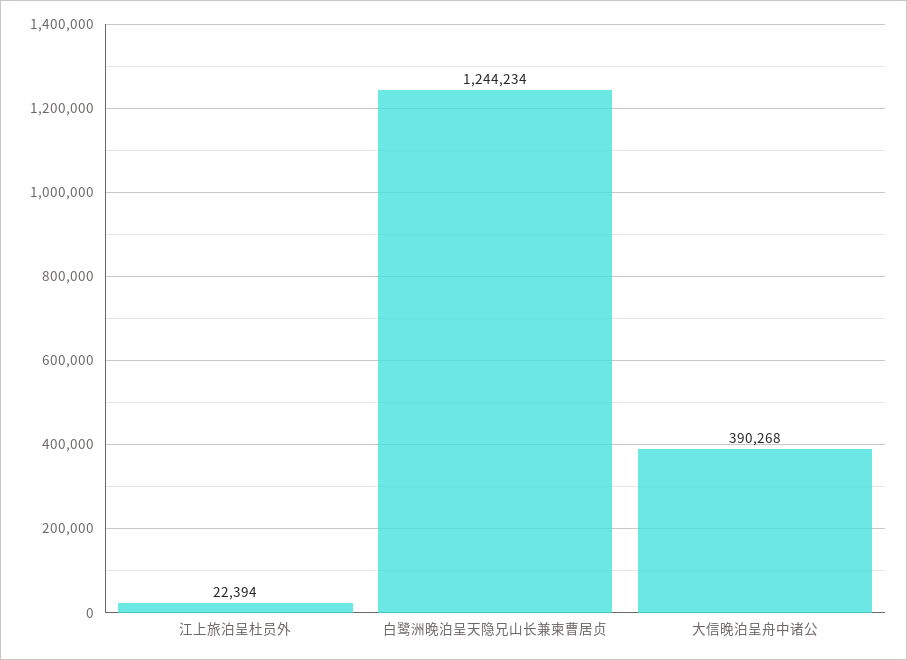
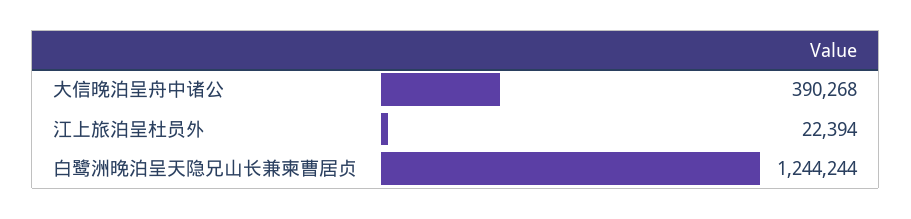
白鹭洲晚泊呈天隐兄山长兼柬曹居贞: 1244234 -> 1244244

